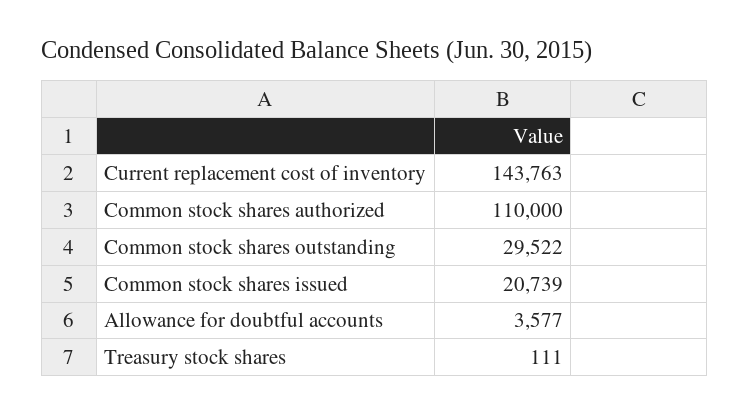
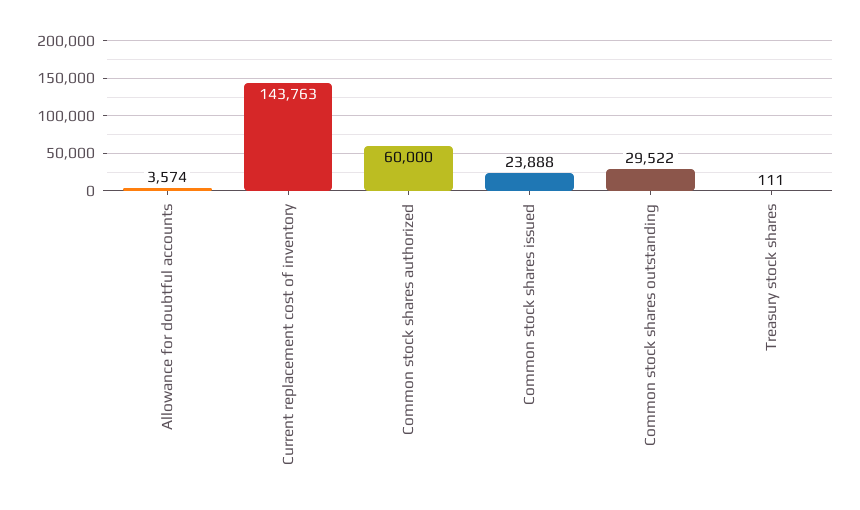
Common stock shares authorized: 110000 -> 60000
Common stock shares issued: 20739 -> 23888
Allowance for doubtful accounts: 3577 -> 3574

